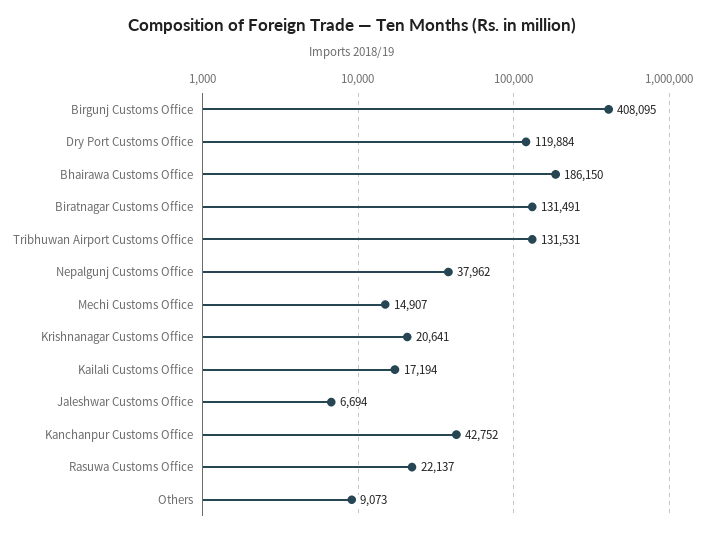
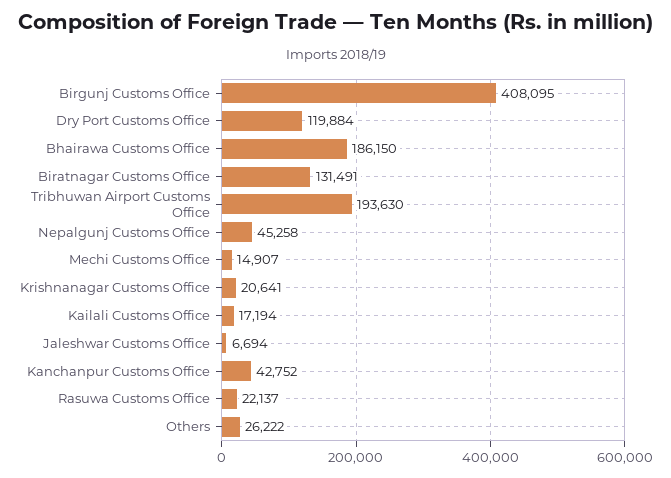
Tribhuwan Airport Customs Office: 131531 -> 193630
Nepalgunj Customs Office: 37962 -> 45258
Others: 9073 -> 26222

